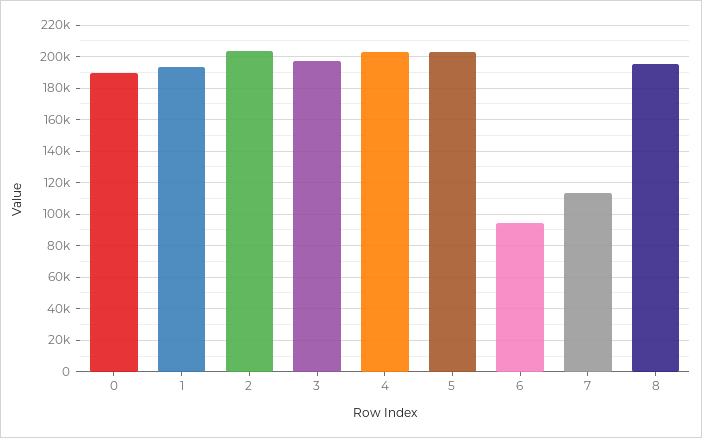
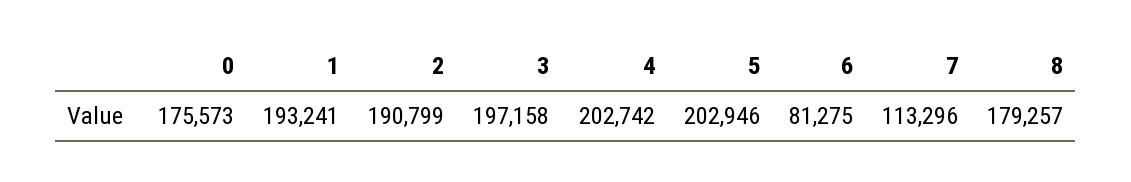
0: 190000 -> 175573
2: 205000 -> 190799
6: 95000 -> 81275
8: 195000 -> 179257

